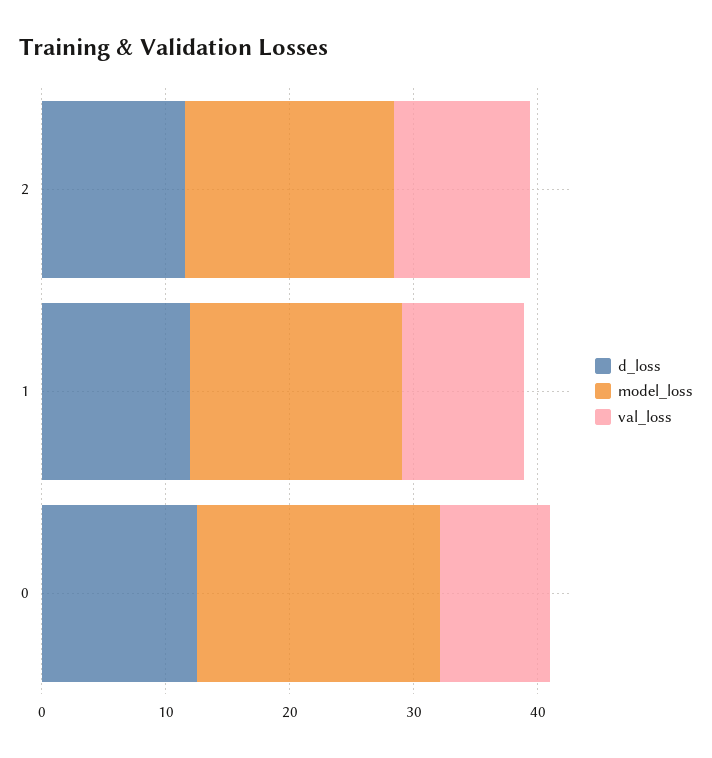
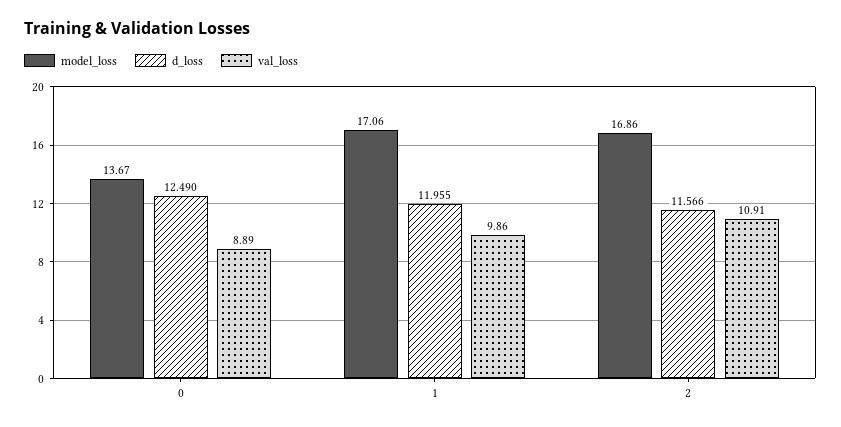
model_loss, 0: 20 -> 13.67

